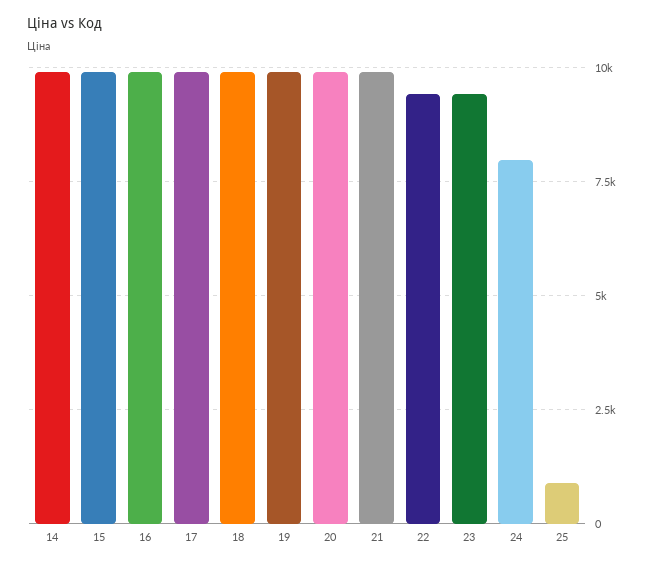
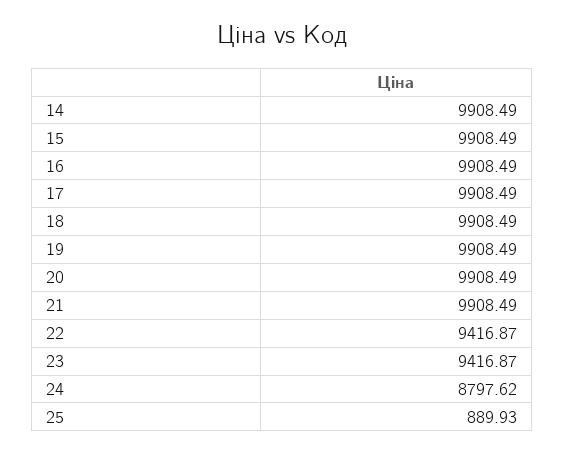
24: 8000 -> 8797.62

